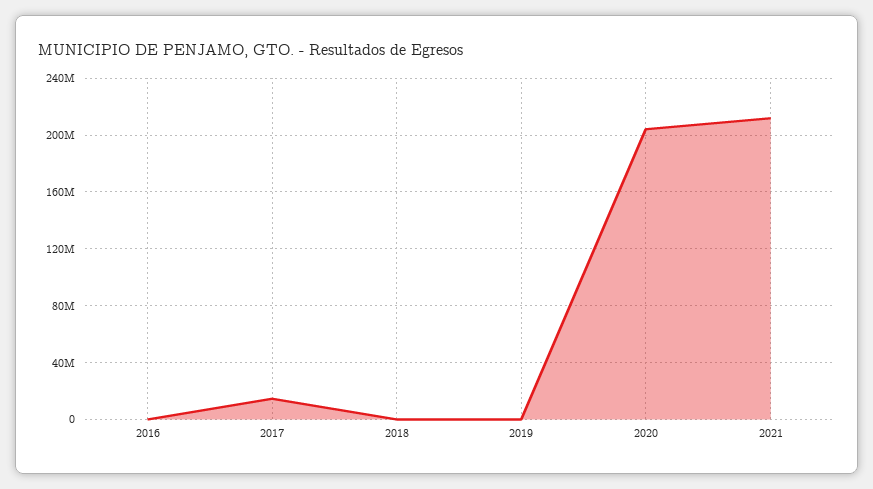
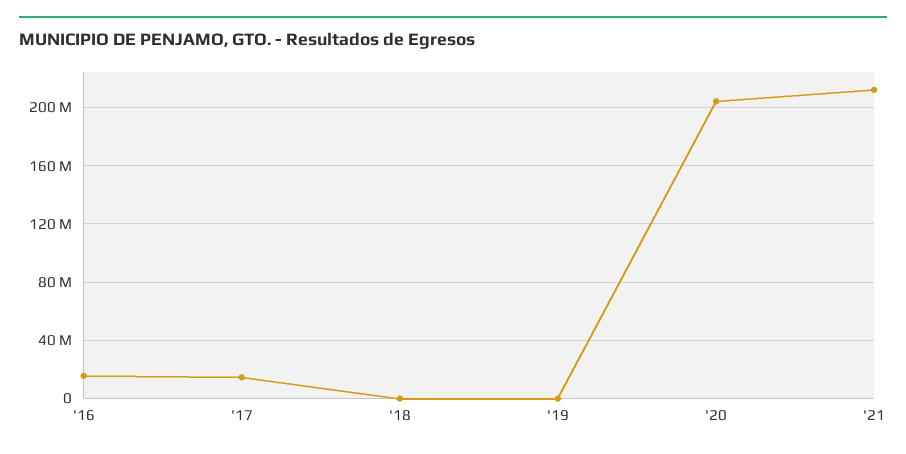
2016: 0 -> 15000000

